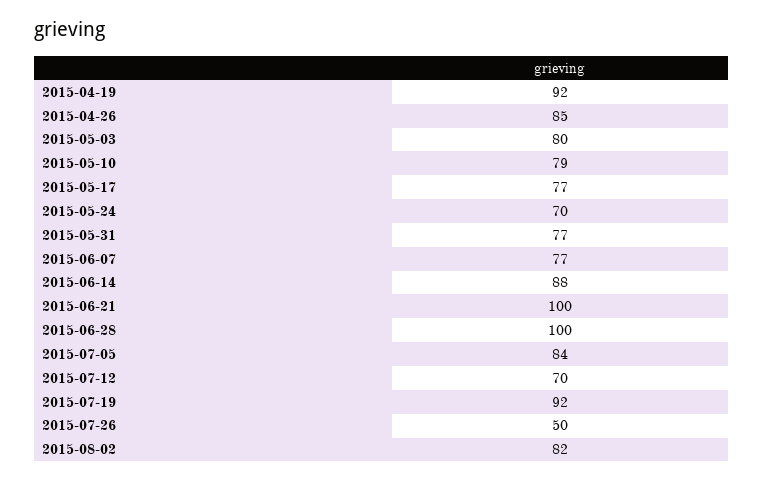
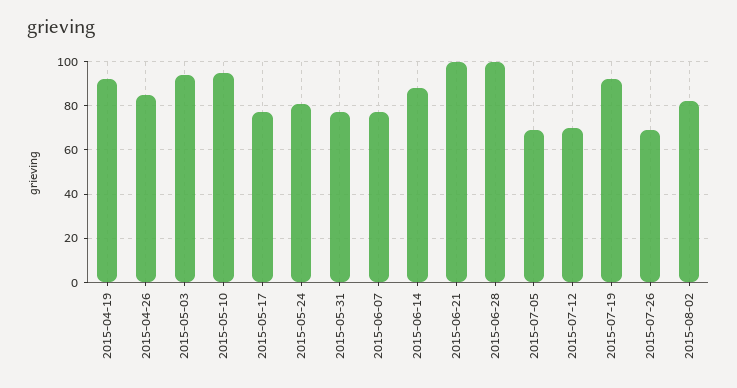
2015-05-03: 80 -> 95
2015-05-10: 79 -> 95
2015-05-24: 70 -> 80
2015-07-05: 84 -> 70
2015-07-26: 50 -> 70

